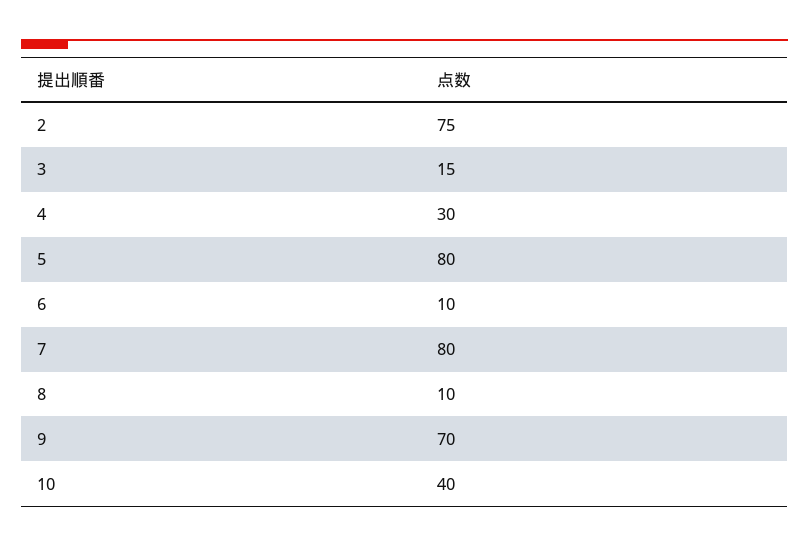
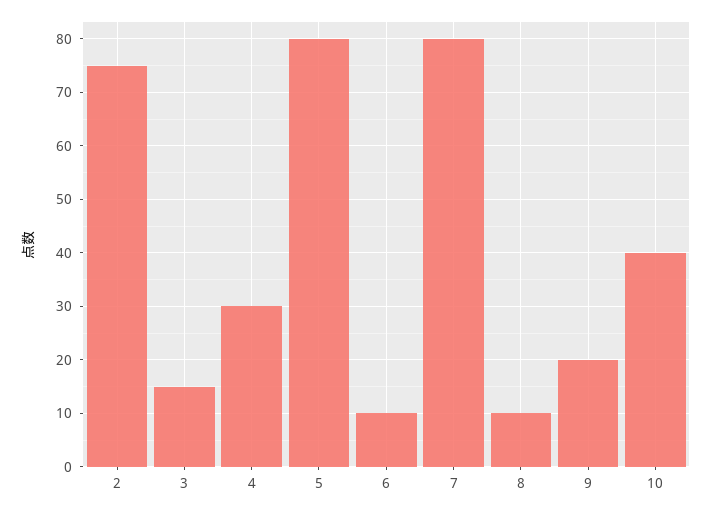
9: 70 -> 20

